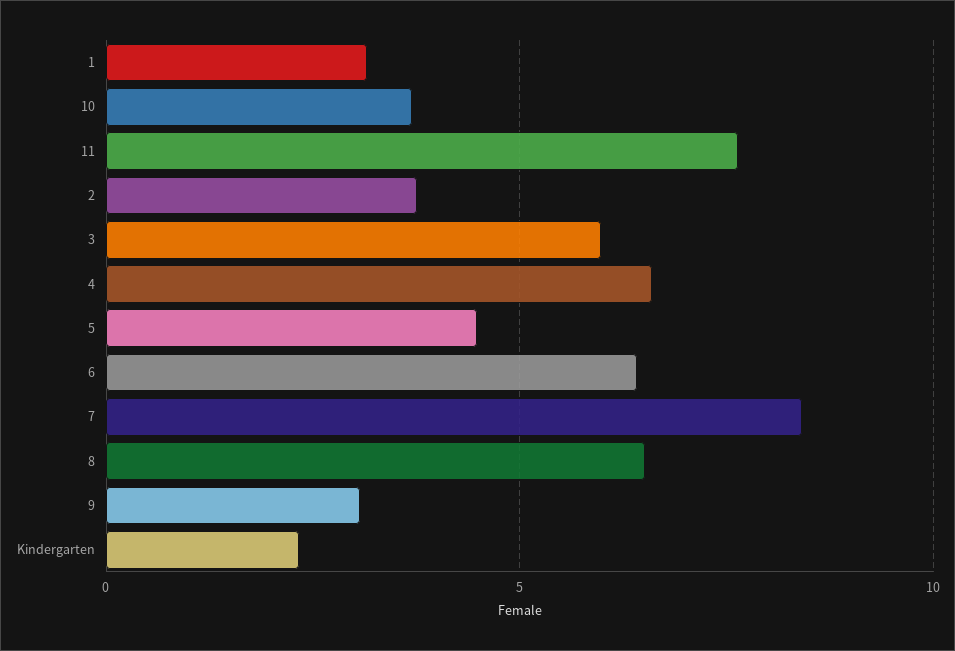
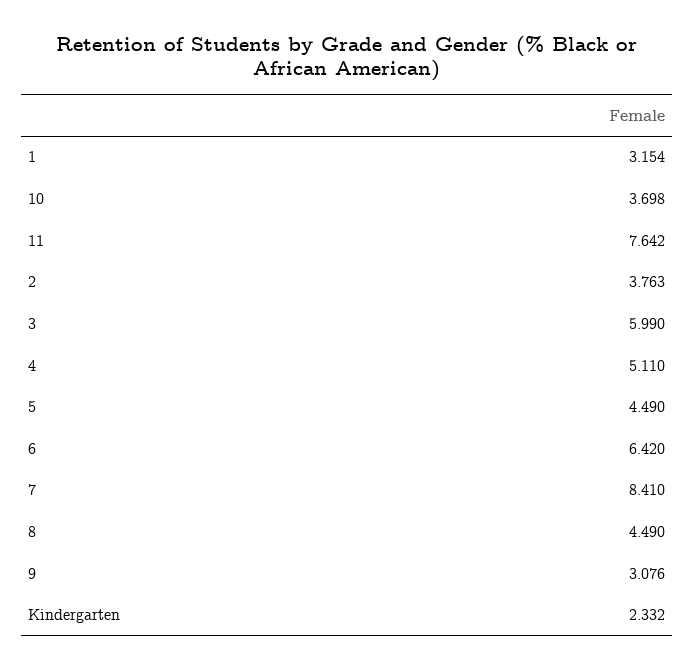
4: 6.5 -> 5.11
8: 6.5 -> 4.49

